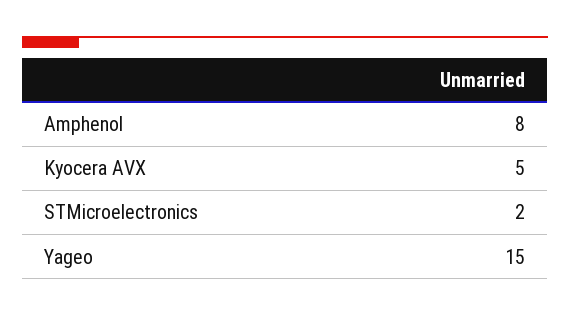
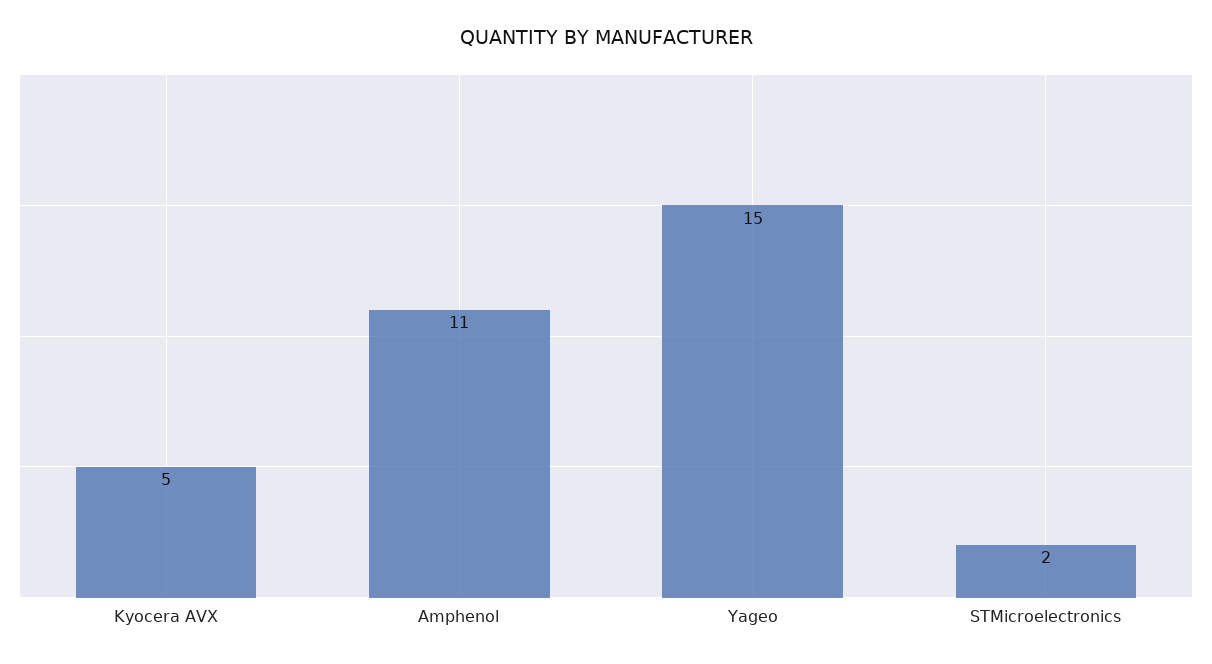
Amphenol: 8 -> 11

